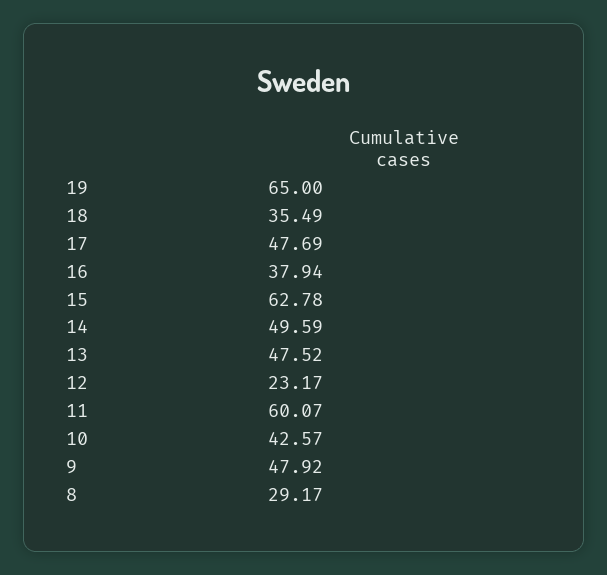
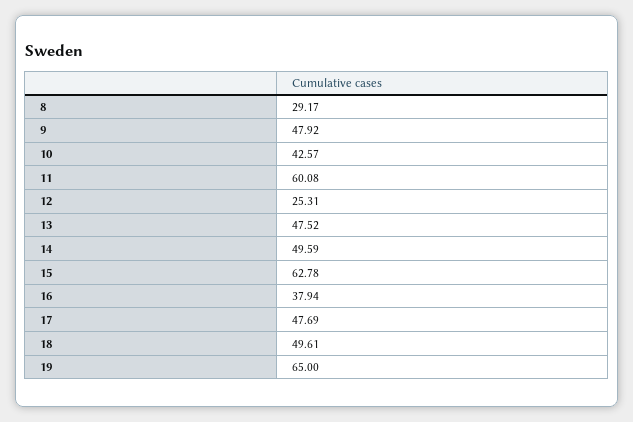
18: 35.49 -> 49.61
12: 23.17 -> 25.31
11: 60.07 -> 60.08

